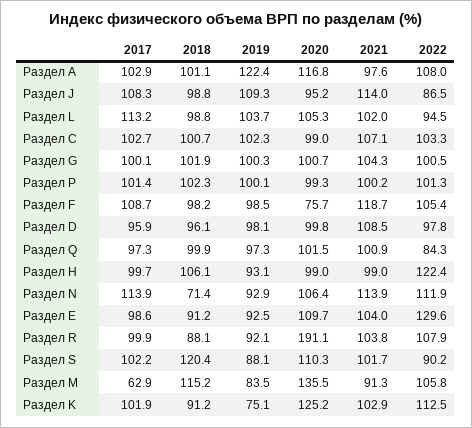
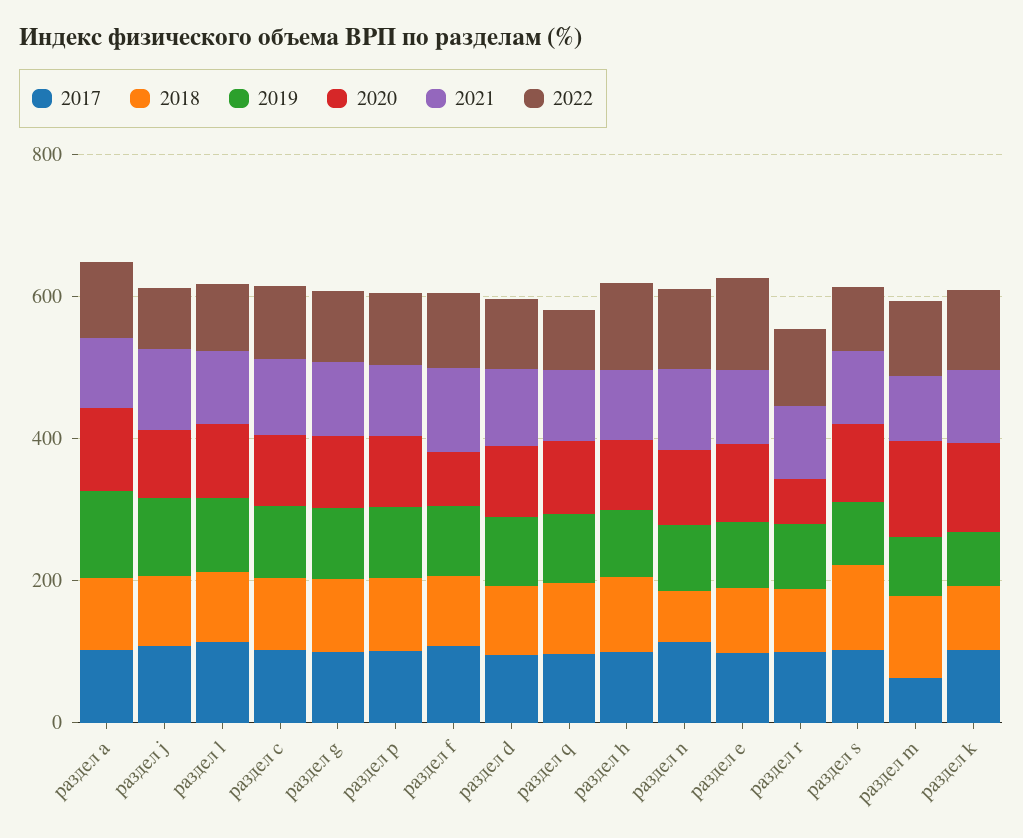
2020, Раздел R: 191.1 -> 50

